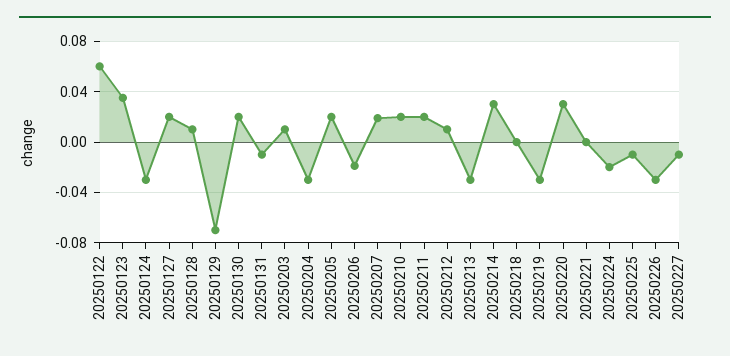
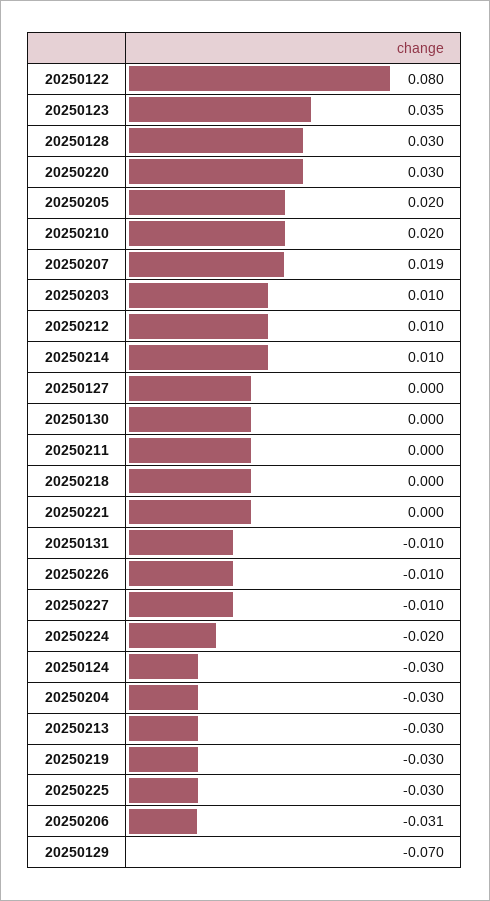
20250122: 0.06 -> 0.08
20250127: 0.02 -> 0
20250128: 0.01 -> 0.03
20250130: 0.02 -> 0
20250206: -0.02 -> -0.031
20250211: 0.02 -> 0
20250214: 0.03 -> 0.01
20250225: -0.01 -> -0.03
20250226: -0.03 -> -0.01

